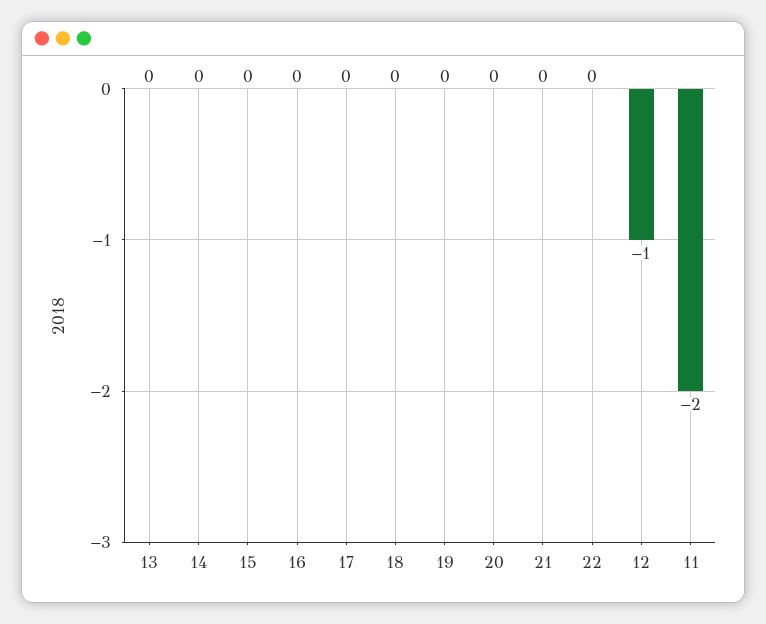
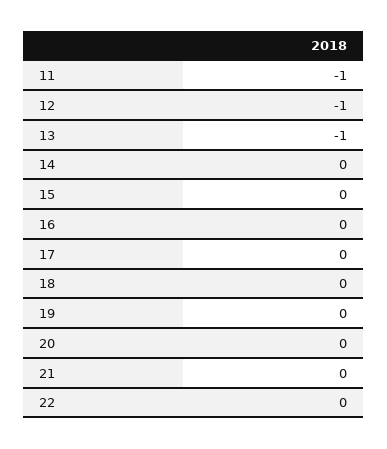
13: 0 -> -1
11: -2 -> -1

